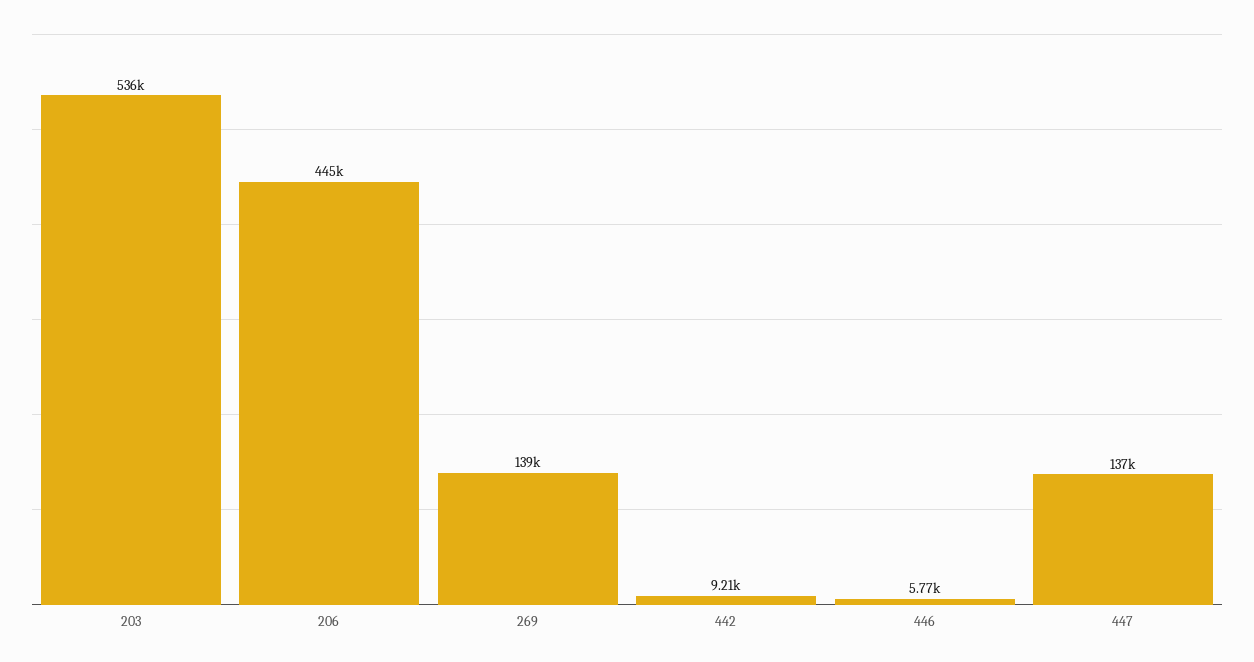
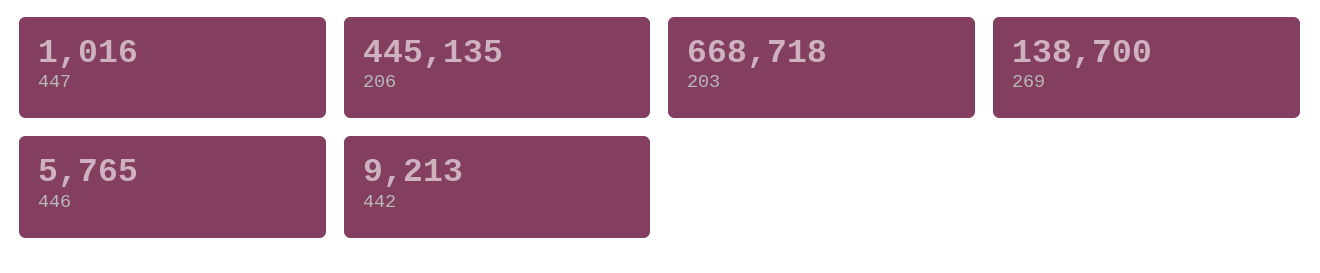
203: 536000 -> 668718
447: 137000 -> 1016

